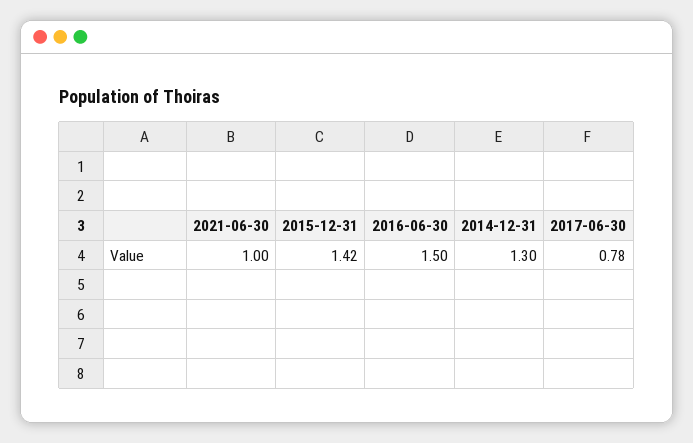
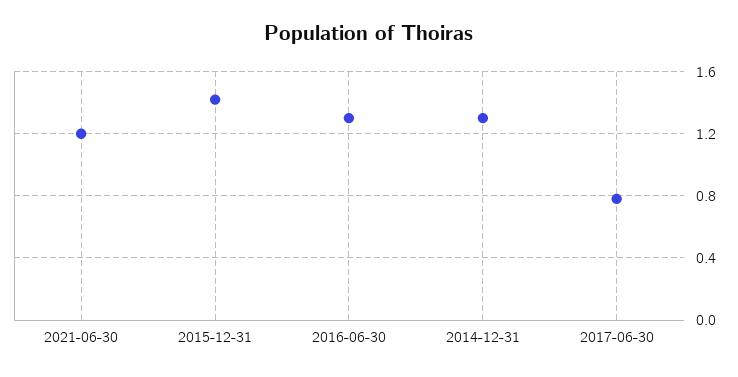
2021-06-30: 1 -> 1.2
2016-06-30: 1.5 -> 1.3

